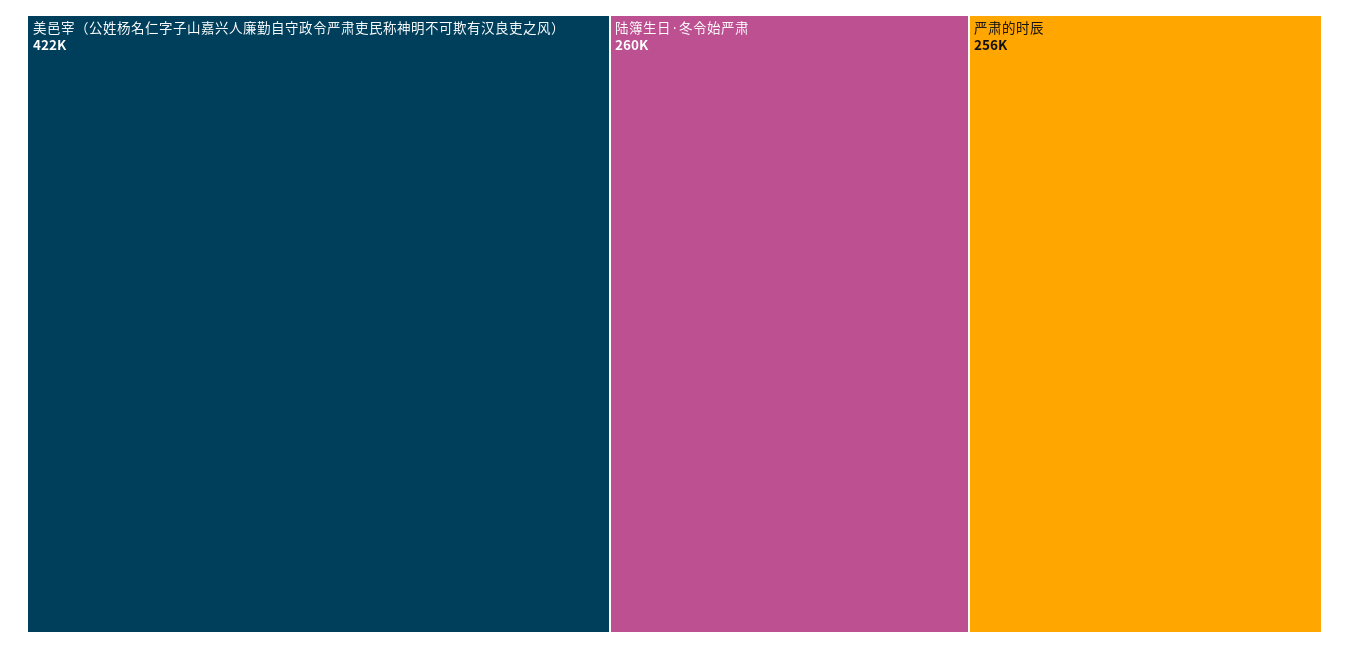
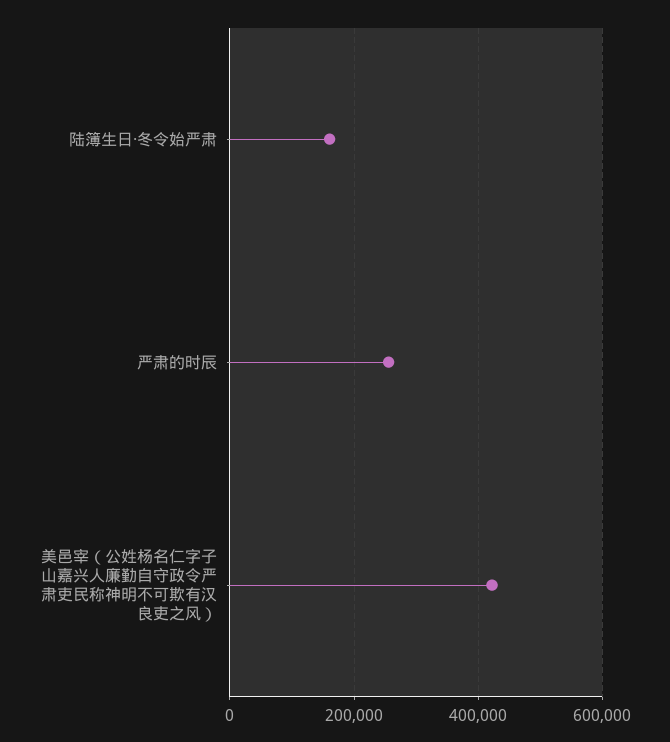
陆簿生日·冬令始严肃: 260000 -> 160000

